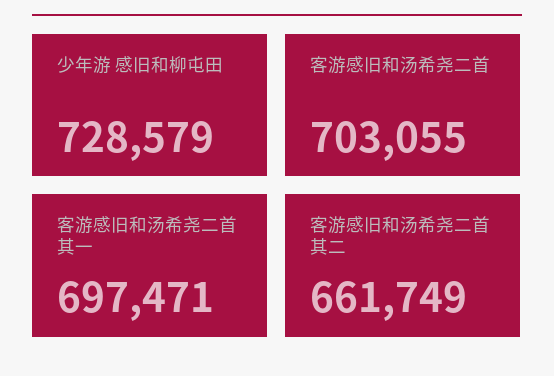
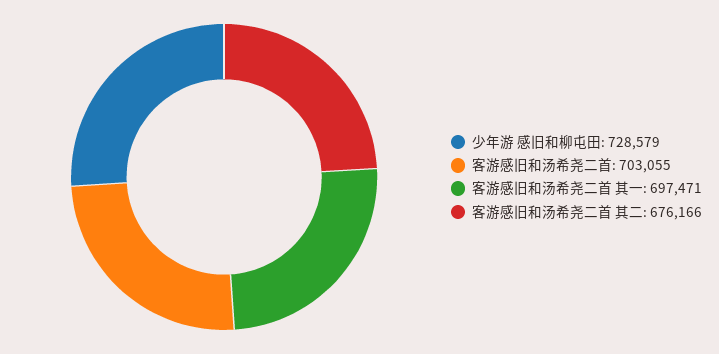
客游感旧和汤希尧二首 其二: 661749 -> 676166

